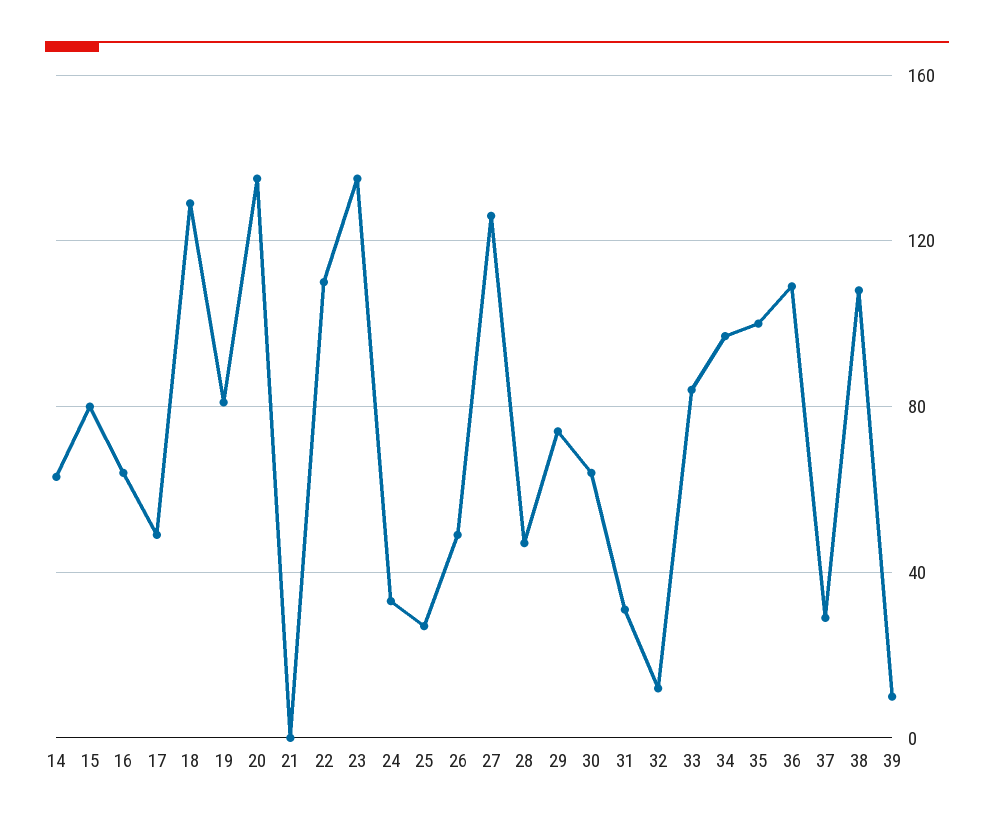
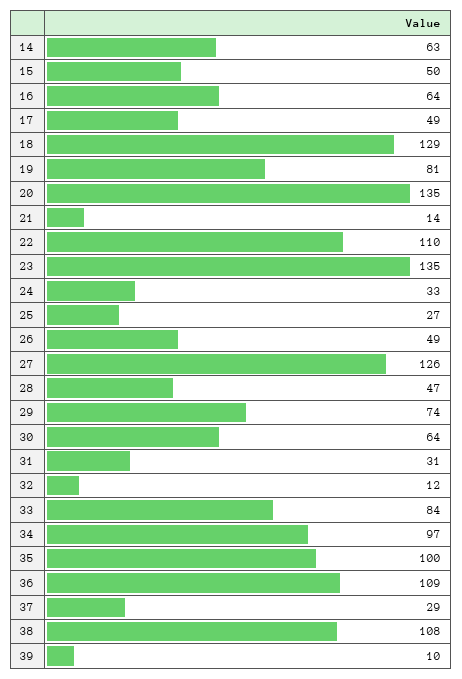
15: 80 -> 50
21: 0 -> 14

